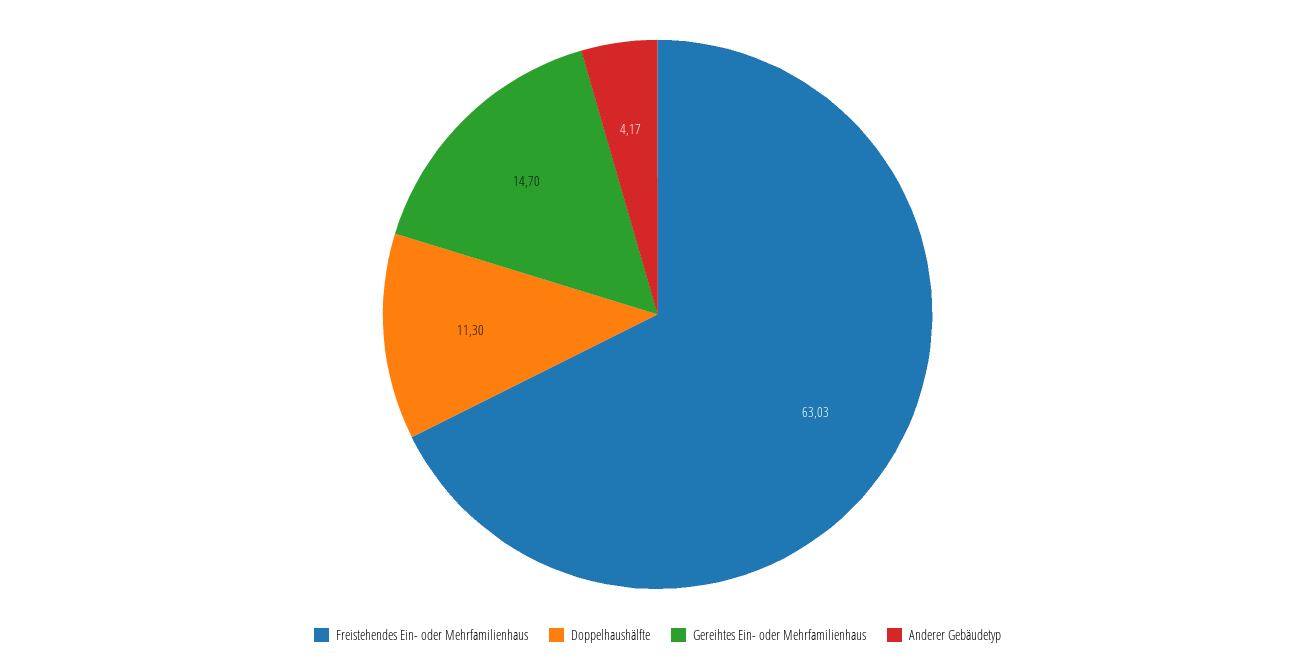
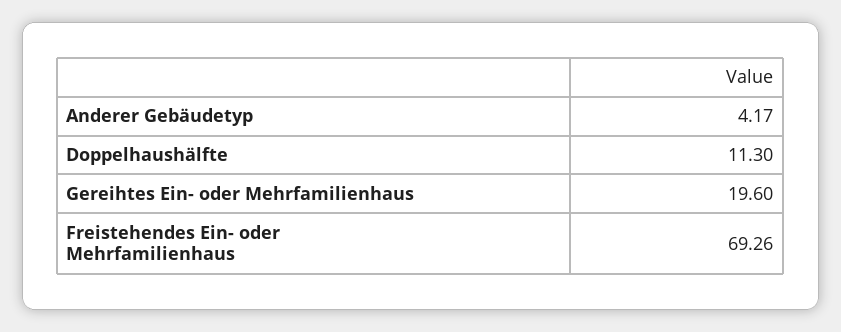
Freistehendes Ein- oder Mehrfamilienhaus: 63.03 -> 69.26
Gereihtes Ein- oder Mehrfamilienhaus: 14.7 -> 19.6

